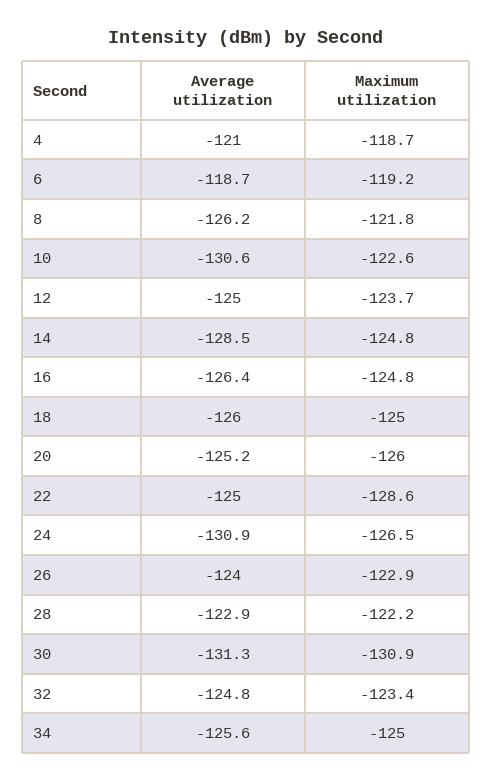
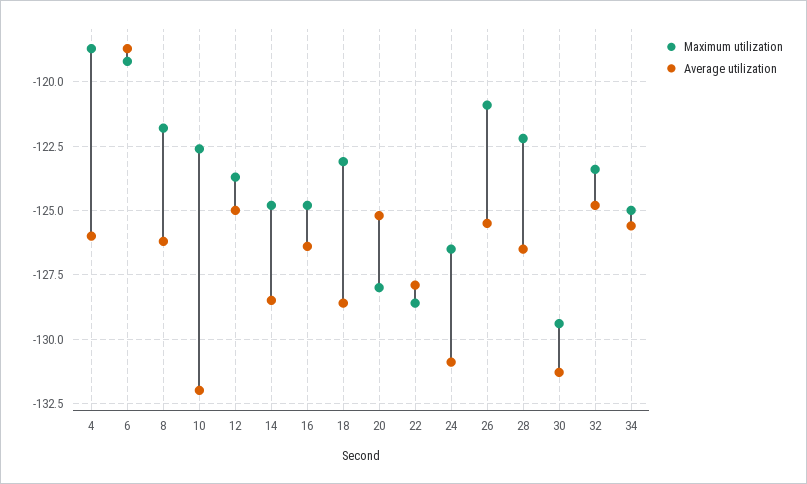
Average utilization, 4: -121 -> -126
Average utilization, 10: -130.6 -> -132
Average utilization, 18: -126 -> -128.5
Maximum utilization, 18: -125 -> -123
Maximum utilization, 20: -126 -> -128
Average utilization, 22: -125 -> -128
Average utilization, 26: -124 -> -125.5
Maximum utilization, 26: -122.9 -> -121
Average utilization, 28: -122.9 -> -126.5
Maximum utilization, 30: -130.9 -> -129.5

